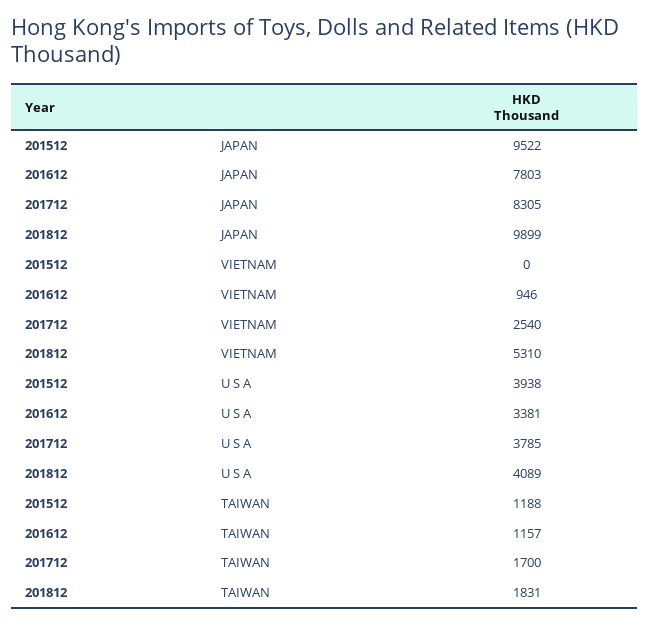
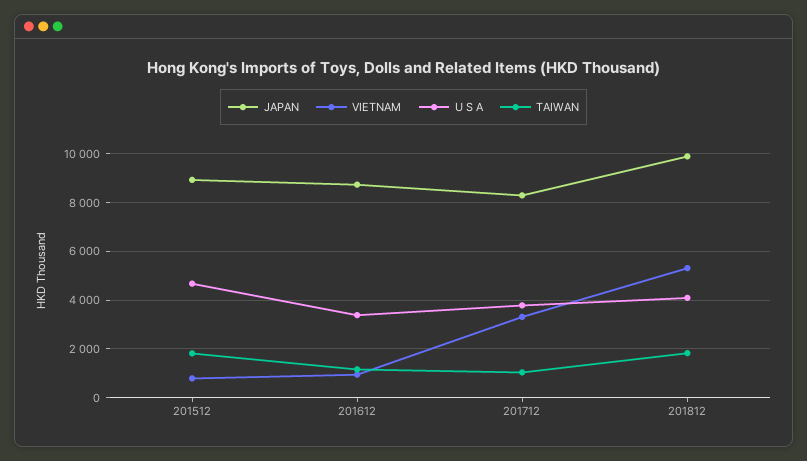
JAPAN, 201512: 9522 -> 9000
JAPAN, 201612: 7803 -> 8750
VIETNAM, 201512: 0 -> 750
VIETNAM, 201712: 2540 -> 3250
U S A, 201512: 3938 -> 4750
TAIWAN, 201512: 1188 -> 1750
TAIWAN, 201712: 1700 -> 1000

